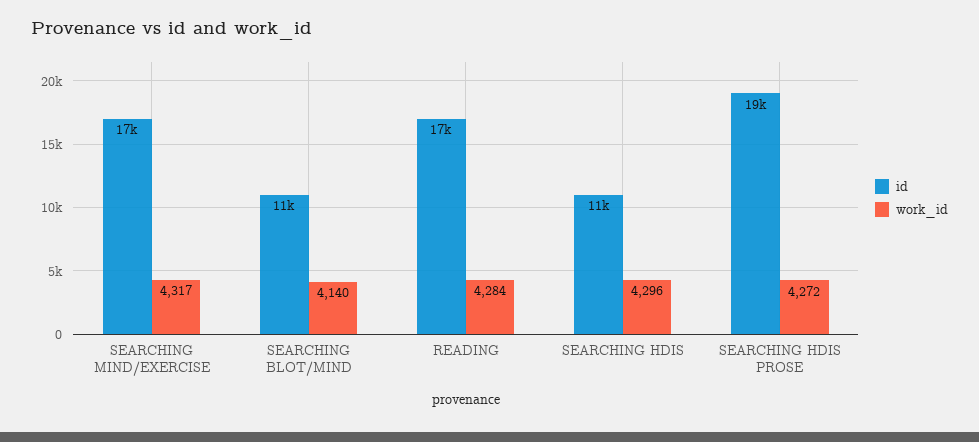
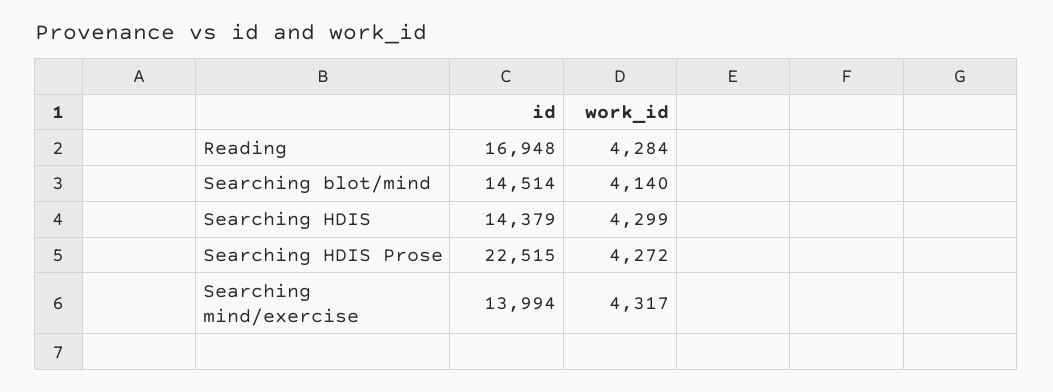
id, SEARCHING MIND/EXERCISE: 17000 -> 13994
id, SEARCHING BLOT/MIND: 11000 -> 14514
id, SEARCHING HDIS: 11000 -> 14379
work_id, SEARCHING HDIS: 4296 -> 4299
id, SEARCHING HDIS PROSE: 19000 -> 22515

